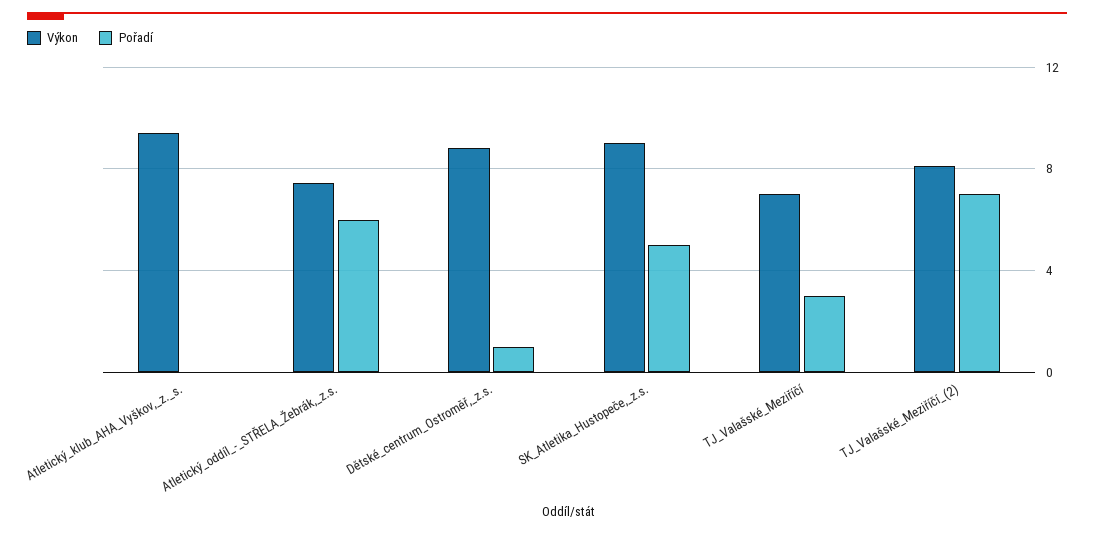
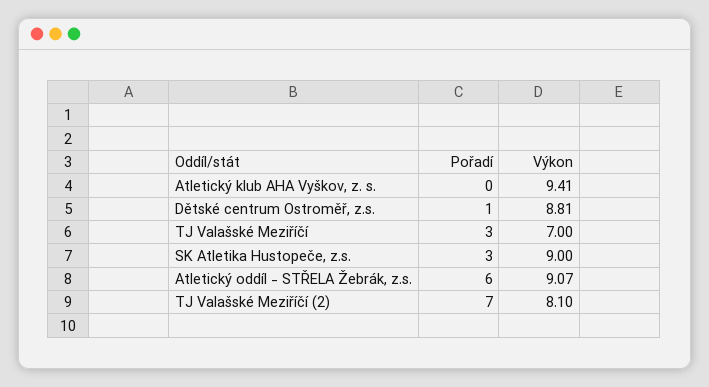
Výkon, Atletický_oddíl_-_STŘELA_Žebrák,_z.s.: 7.5 -> 9.07
Pořadí, SK_Atletika_Hustopeče,_z.s.: 5 -> 3

